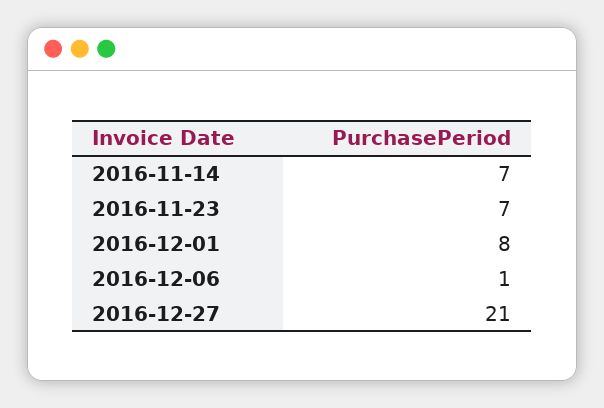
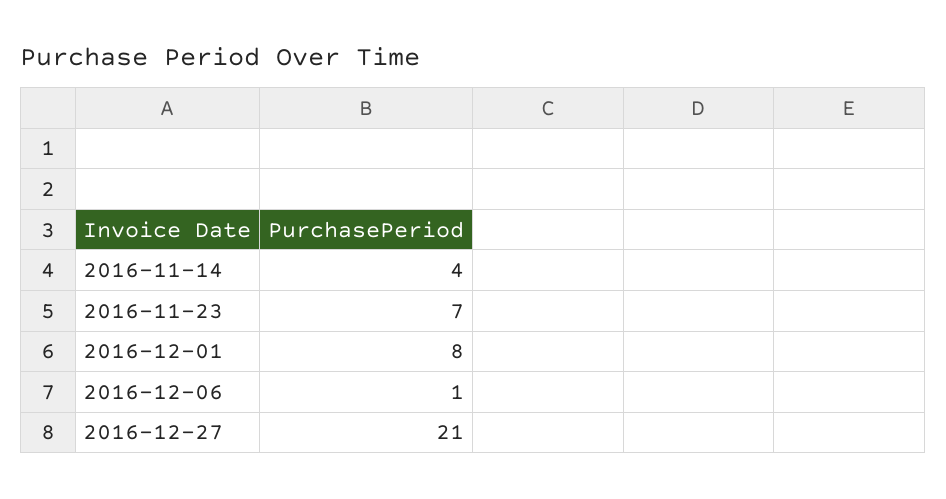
2016-11-14: 7 -> 4

